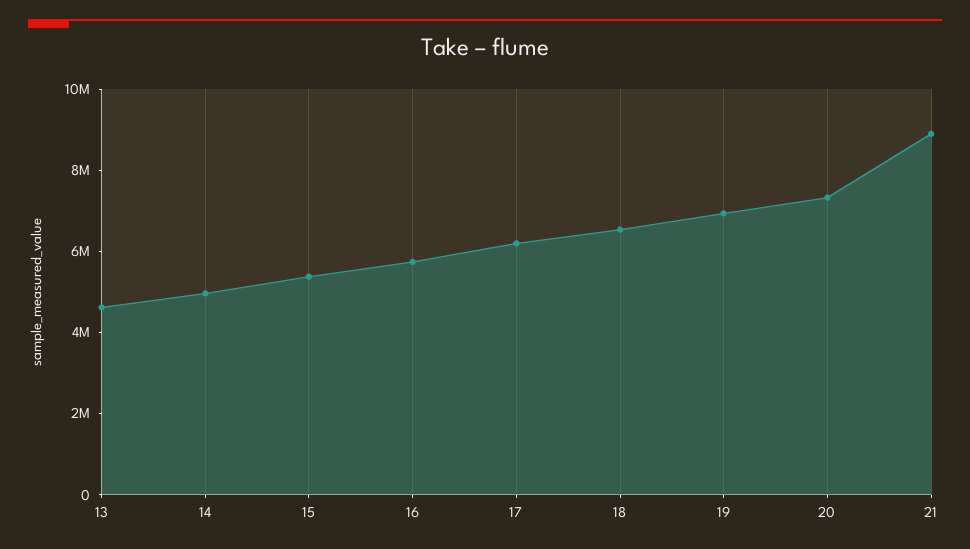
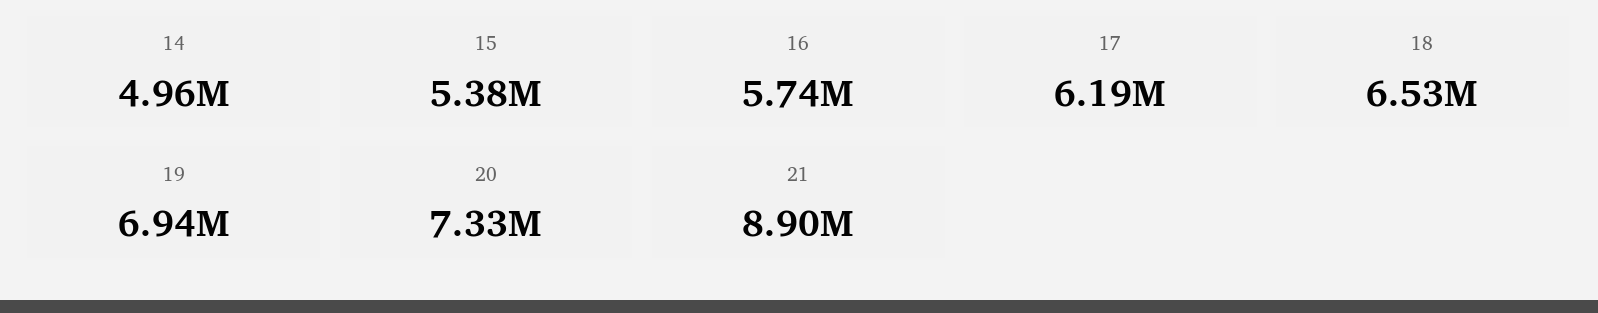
13: 4500000 -> none

